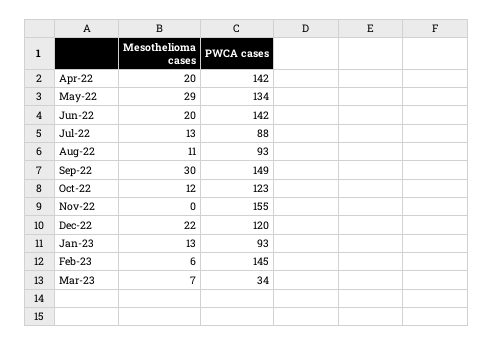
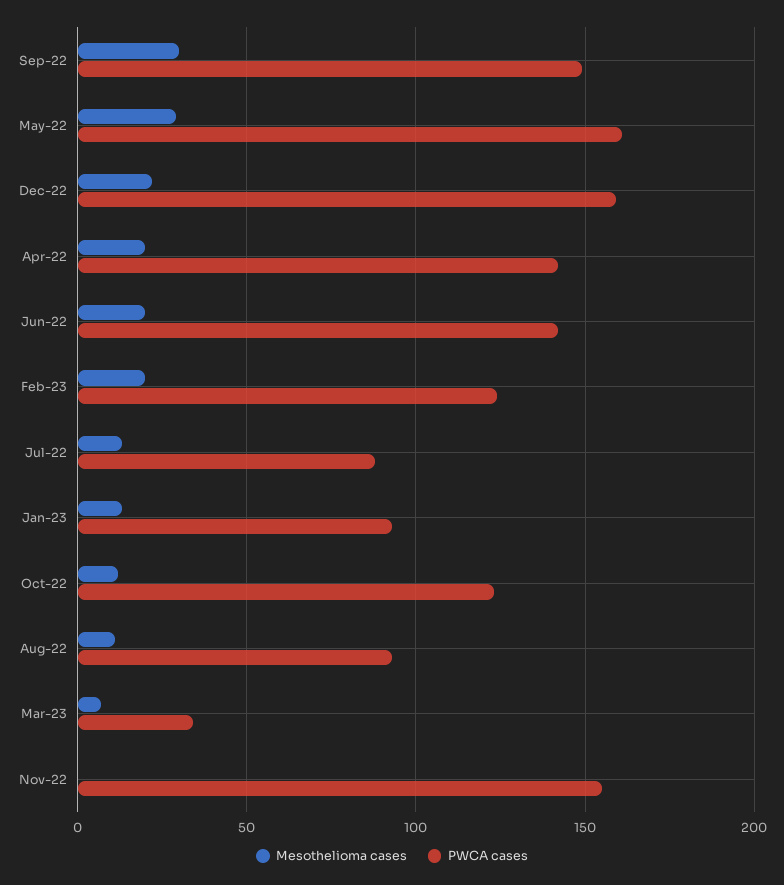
PWCA cases, May-22: 134 -> 160
PWCA cases, Dec-22: 120 -> 160
Mesothelioma cases, Feb-23: 6 -> 20
PWCA cases, Feb-23: 145 -> 125

